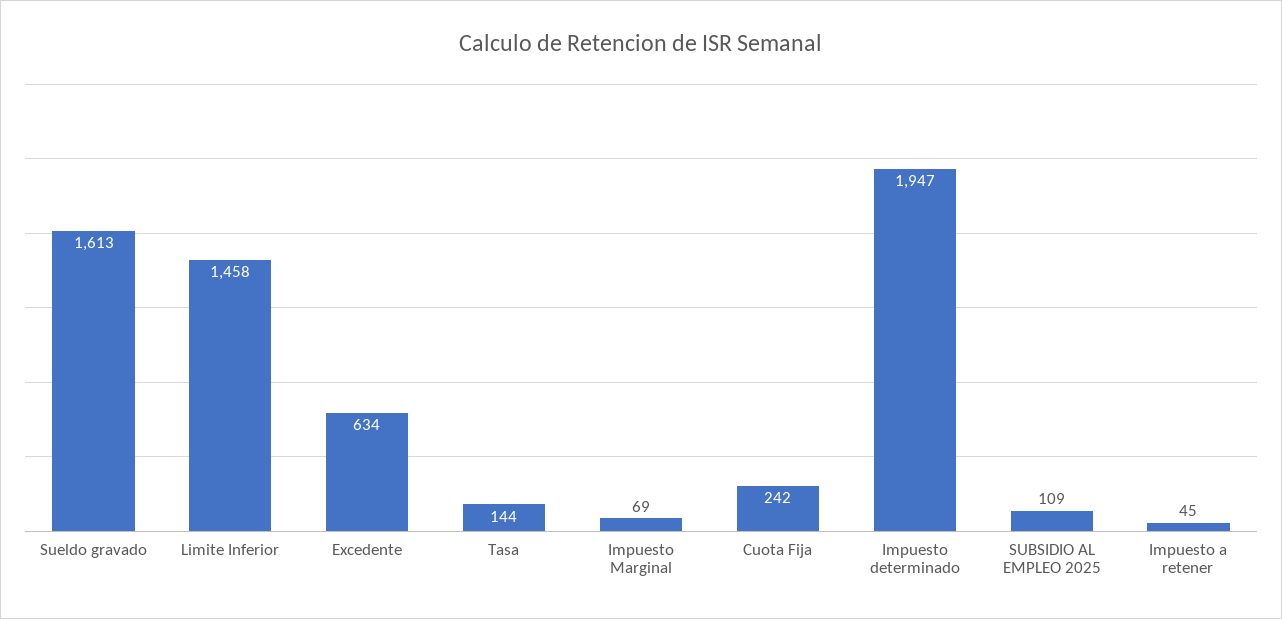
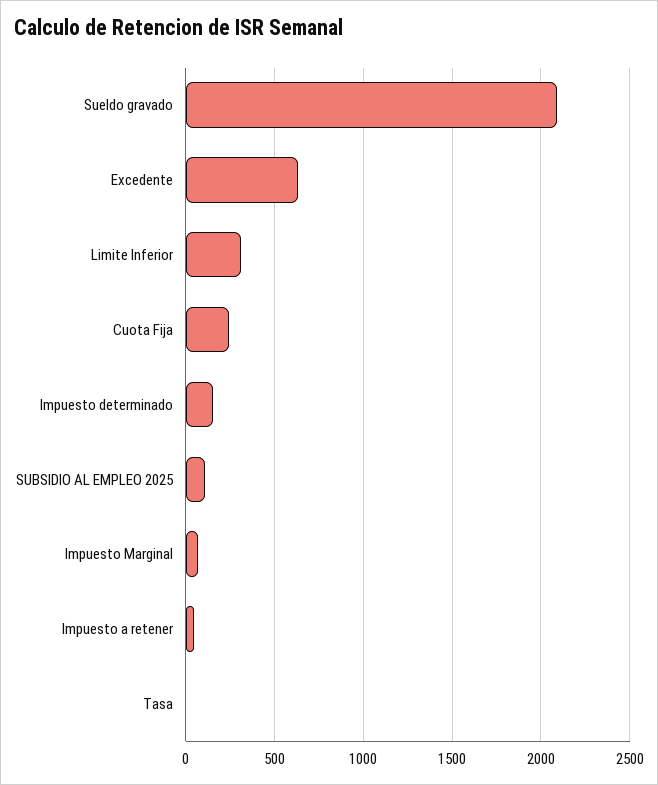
Sueldo gravado: 1613 -> 2100
Limite Inferior: 1458 -> 300
Tasa: 144 -> 0
Impuesto determinado: 1947 -> 150

